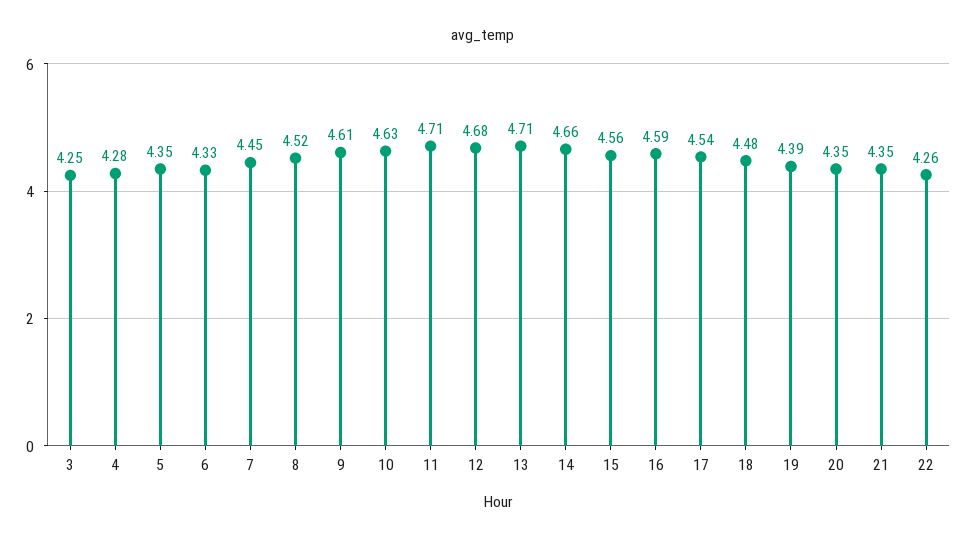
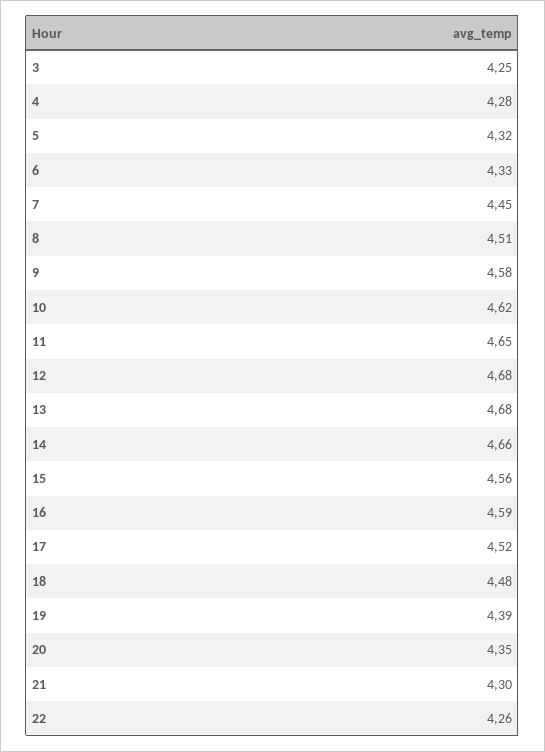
5: 4.35 -> 4.32
8: 4.52 -> 4.51
9: 4.61 -> 4.58
10: 4.63 -> 4.62
11: 4.71 -> 4.65
13: 4.71 -> 4.68
17: 4.54 -> 4.52
21: 4.35 -> 4.3

